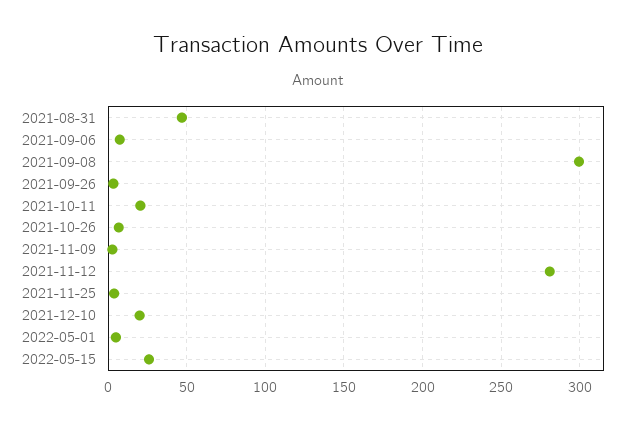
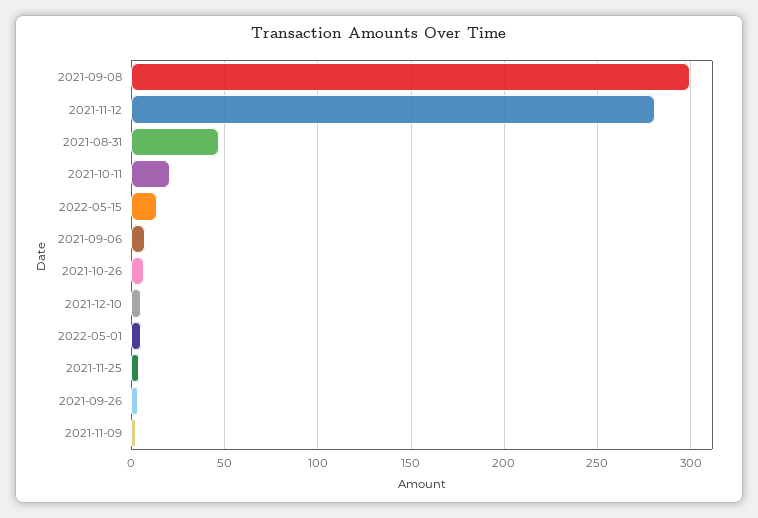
2021-12-10: 20 -> 5
2022-05-15: 25 -> 15

